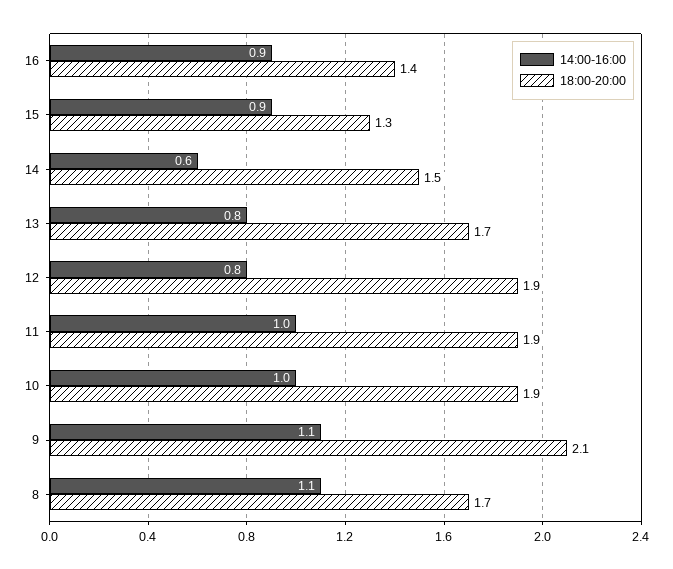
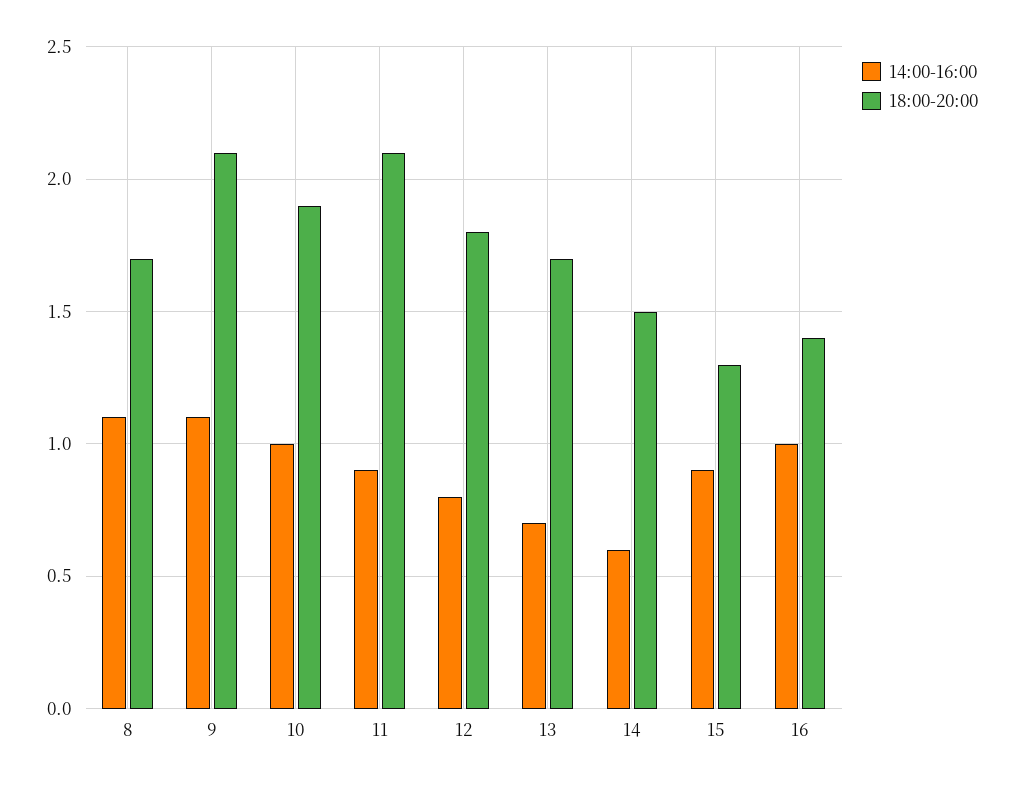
14:00-16:00, 16: 0.9 -> 1
14:00-16:00, 13: 0.8 -> 0.7
18:00-20:00, 12: 1.9 -> 1.8
14:00-16:00, 11: 1 -> 0.9
18:00-20:00, 11: 1.9 -> 2.1

